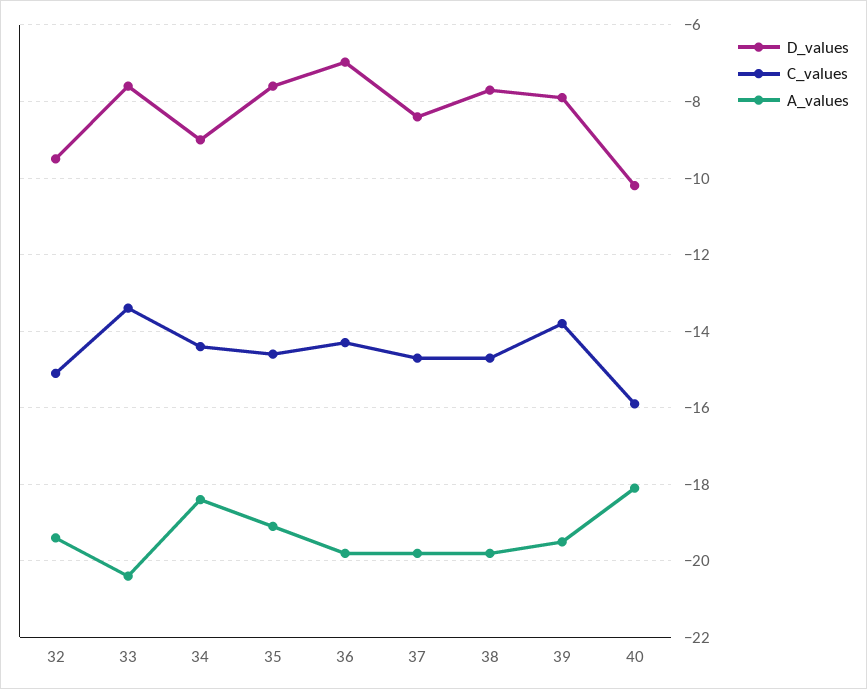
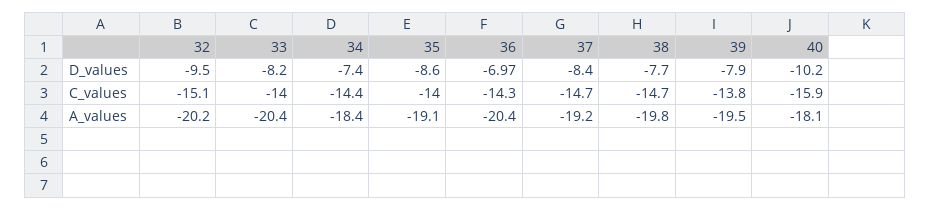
A_values, 32: -19.4 -> -20.2
D_values, 33: -7.6 -> -8.2
C_values, 33: -13.4 -> -14
D_values, 34: -9 -> -7.4
D_values, 35: -7.6 -> -8.6
C_values, 35: -14.6 -> -14
A_values, 36: -19.8 -> -20.4
A_values, 37: -19.8 -> -19.2

